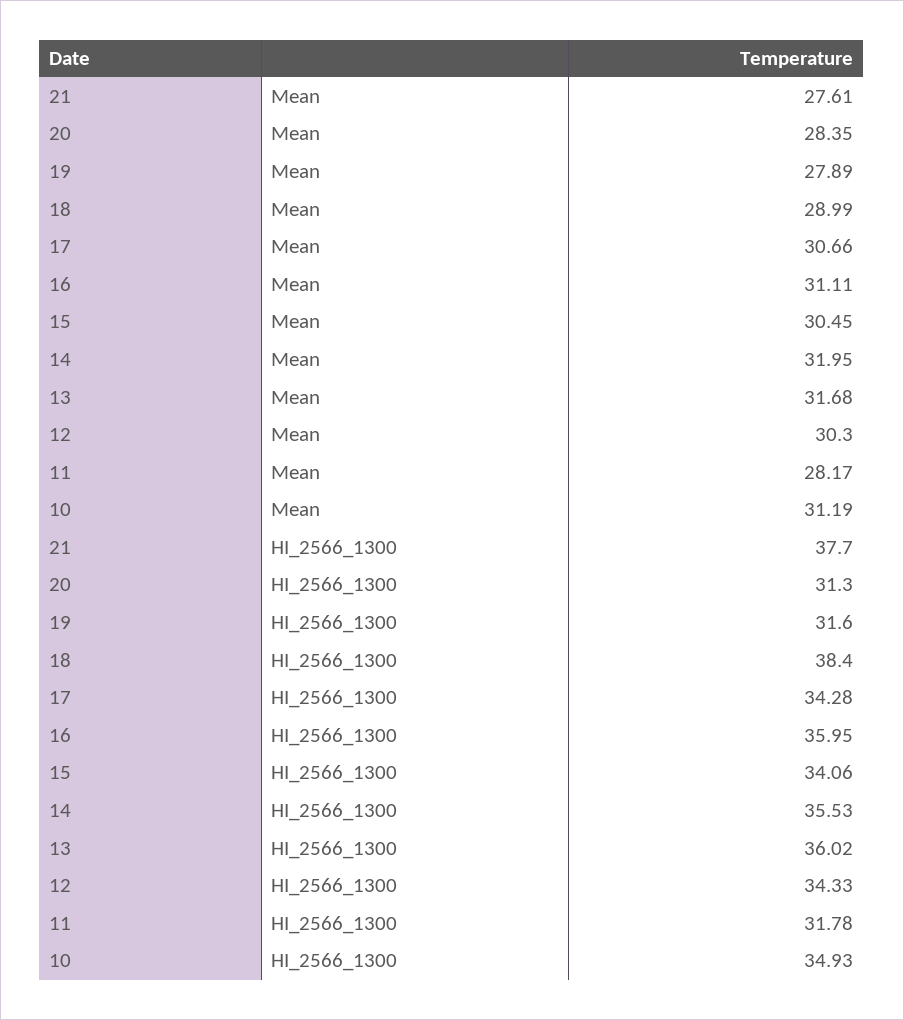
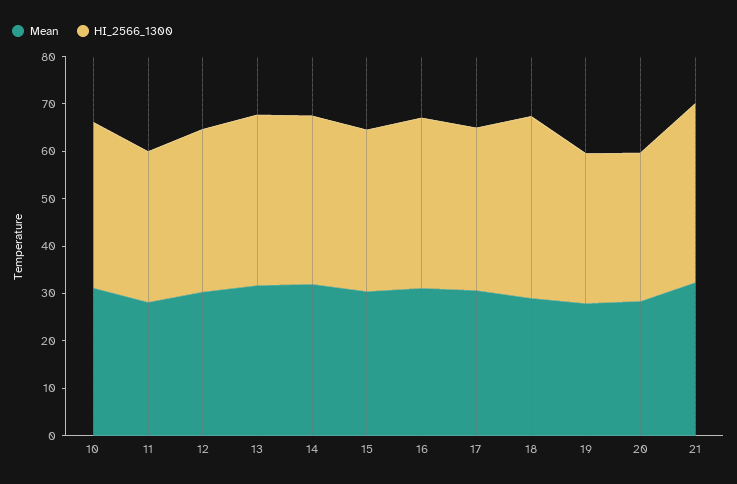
Mean, 21: 27.61 -> 32

